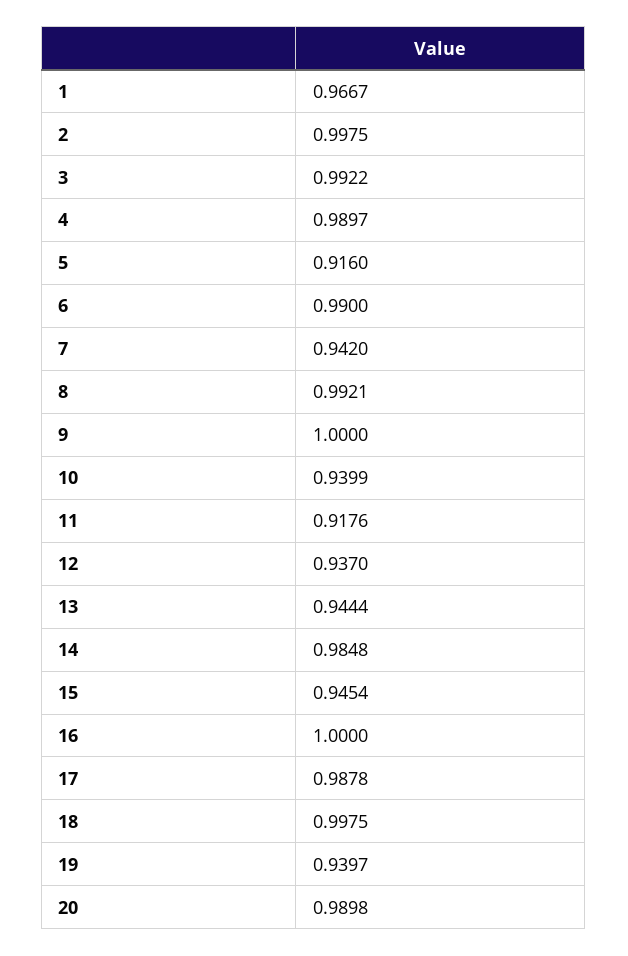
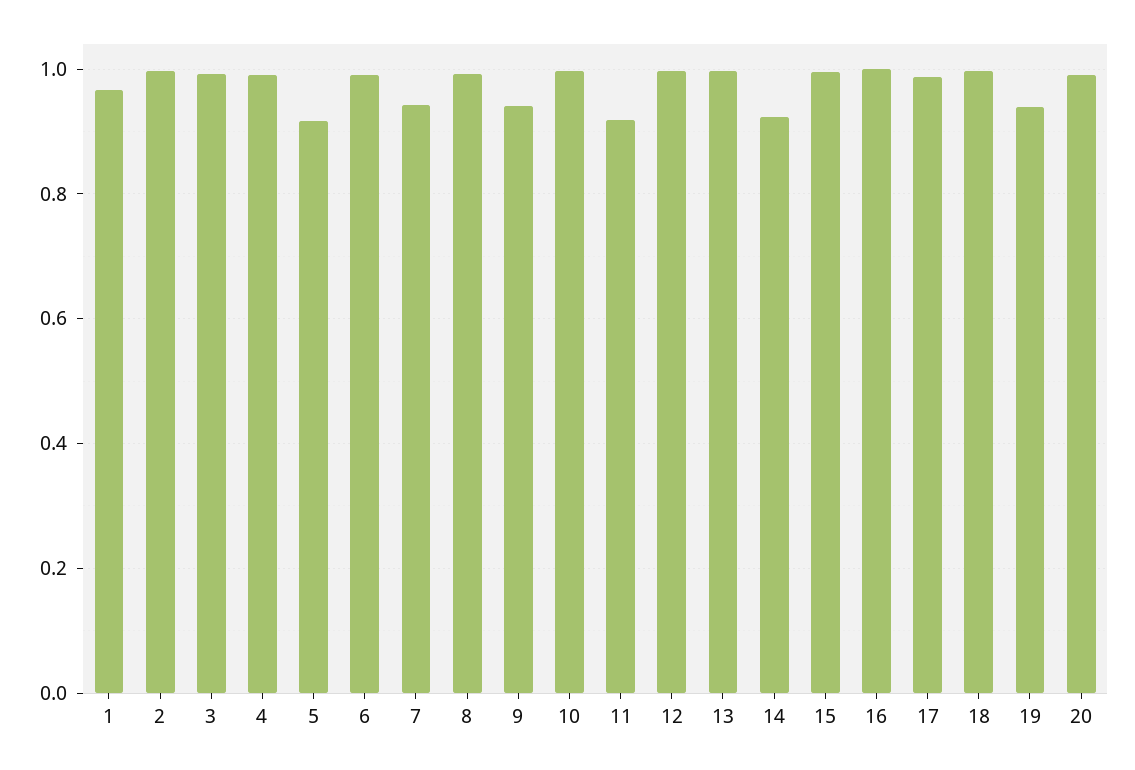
9: 1 -> 0.94
10: 0.9399 -> 1
12: 0.937 -> 1
13: 0.9444 -> 1
14: 0.9848 -> 0.92
15: 0.9454 -> 1

